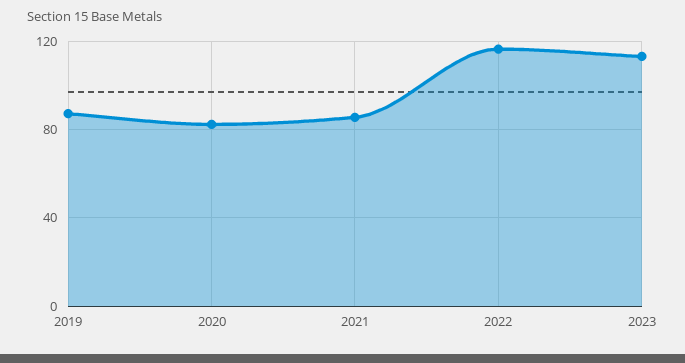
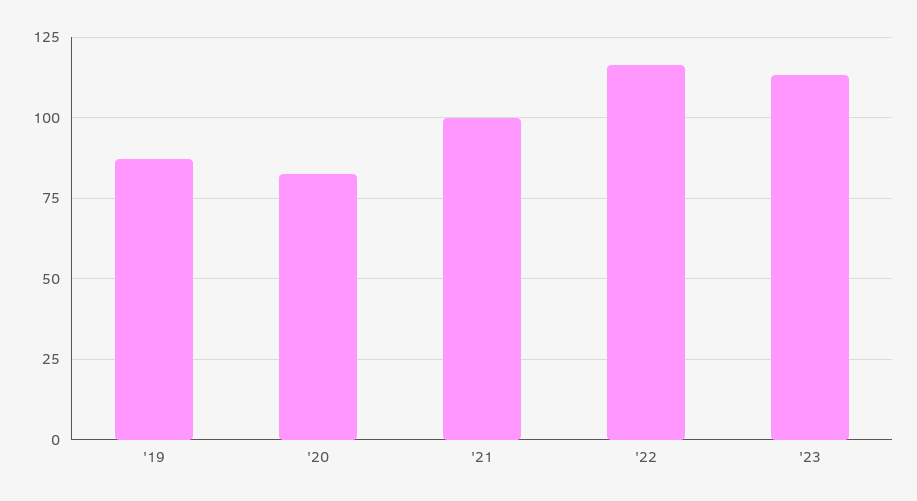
2021: 85 -> 100

